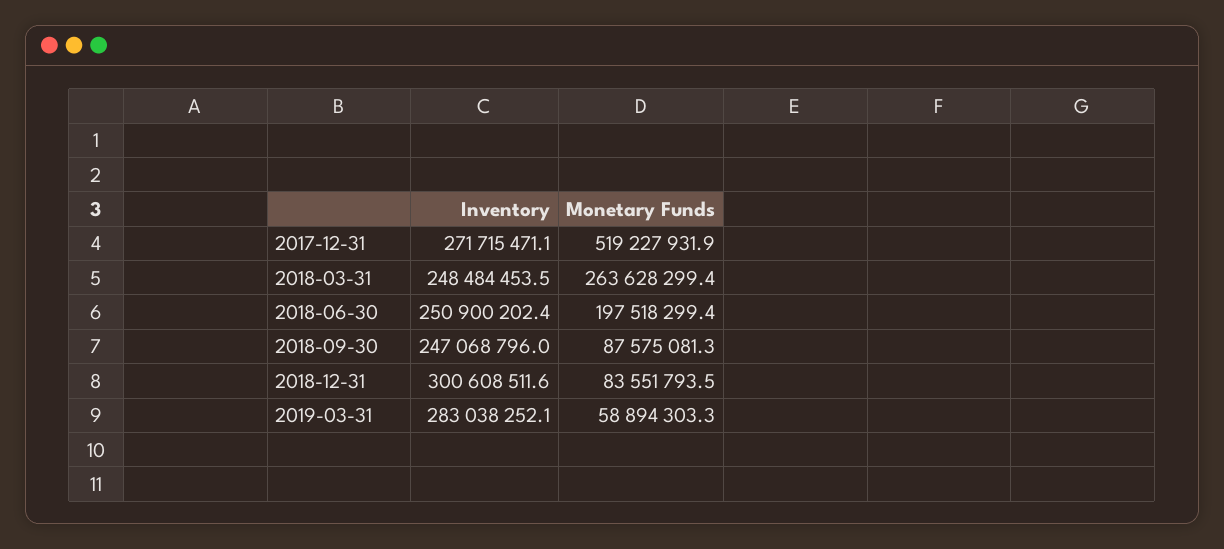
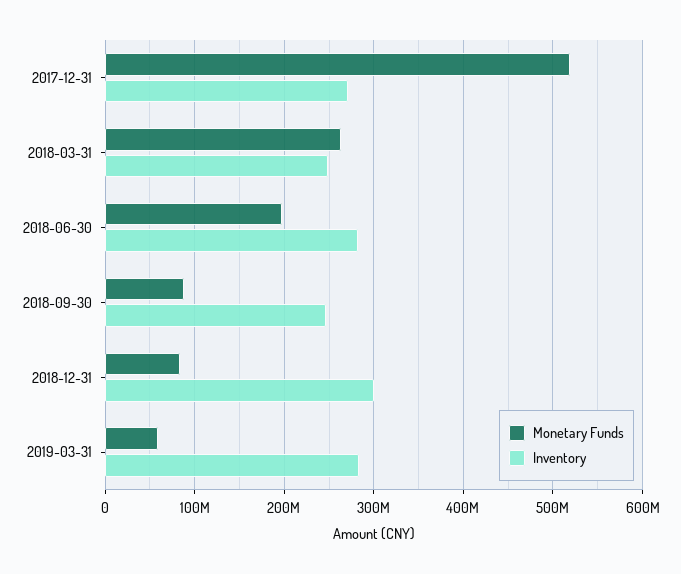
Inventory, 2018-06-30: 250900202.4 -> 280000000

